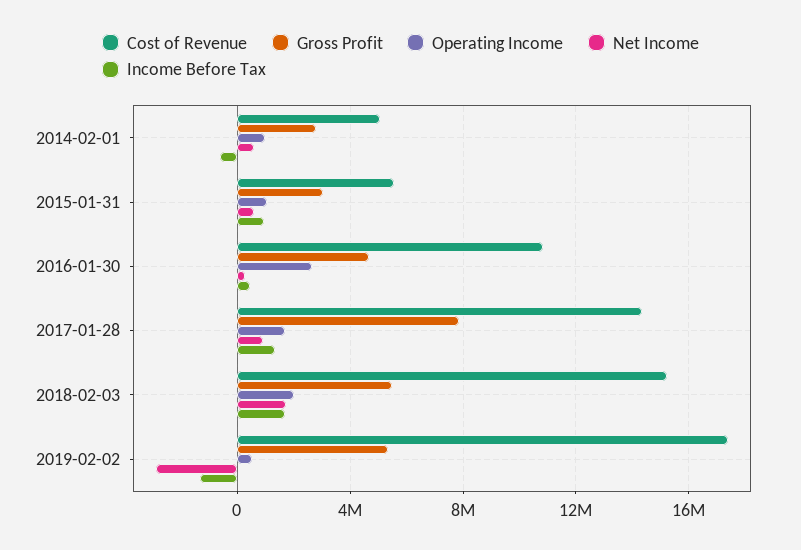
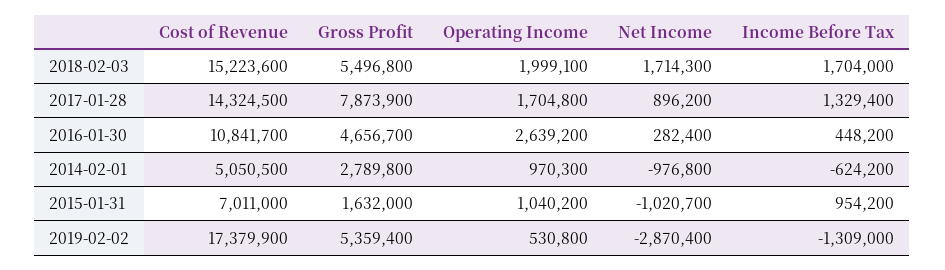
Net Income, 2014-02-01: 500000 -> -976800
Cost of Revenue, 2015-01-31: 5500000 -> 7011000
Gross Profit, 2015-01-31: 3000000 -> 1632000
Net Income, 2015-01-31: 500000 -> -1020700

